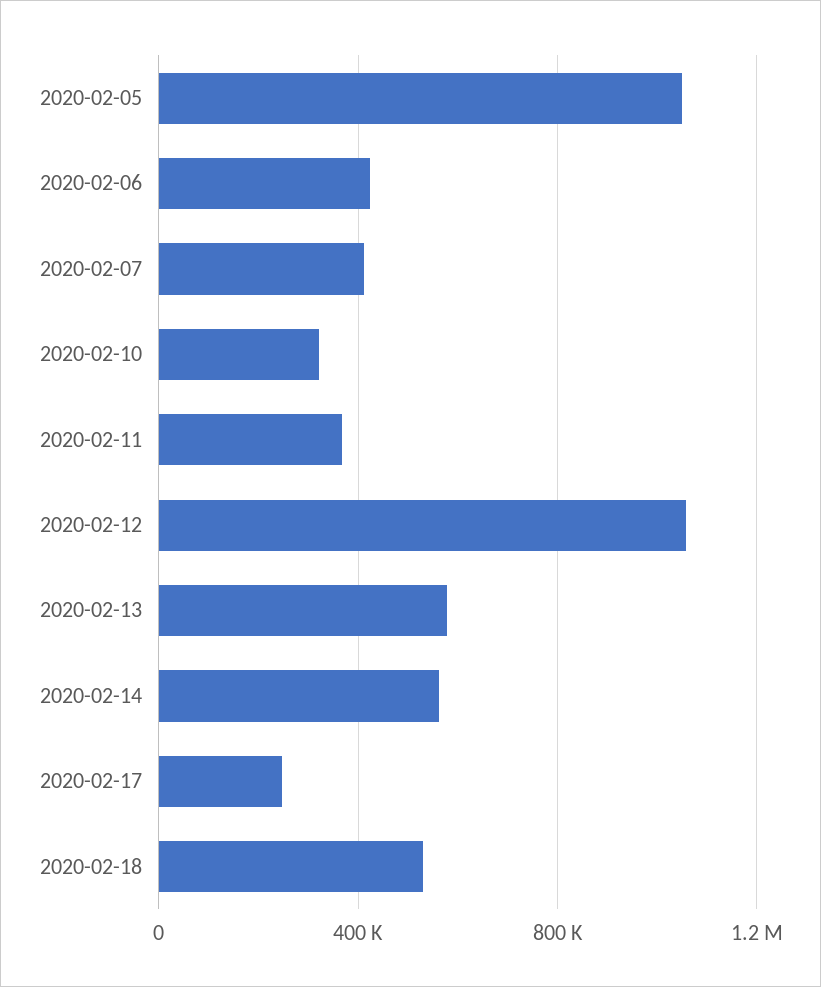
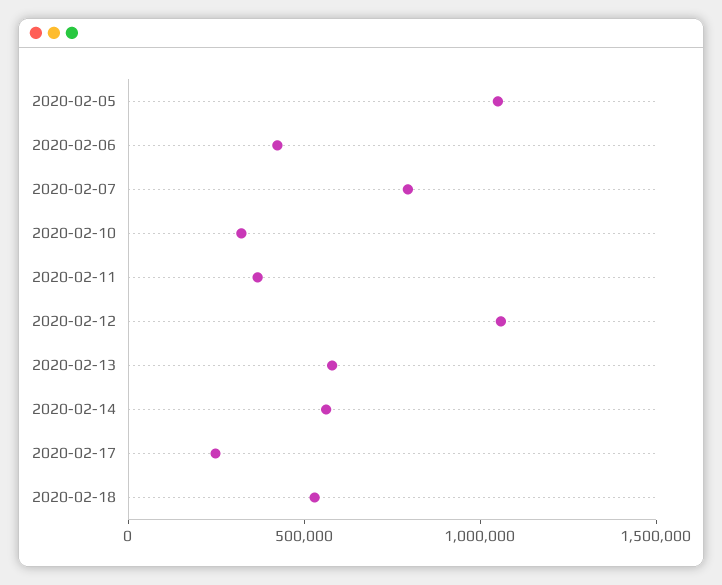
2020-02-07: 400000 -> 800000

